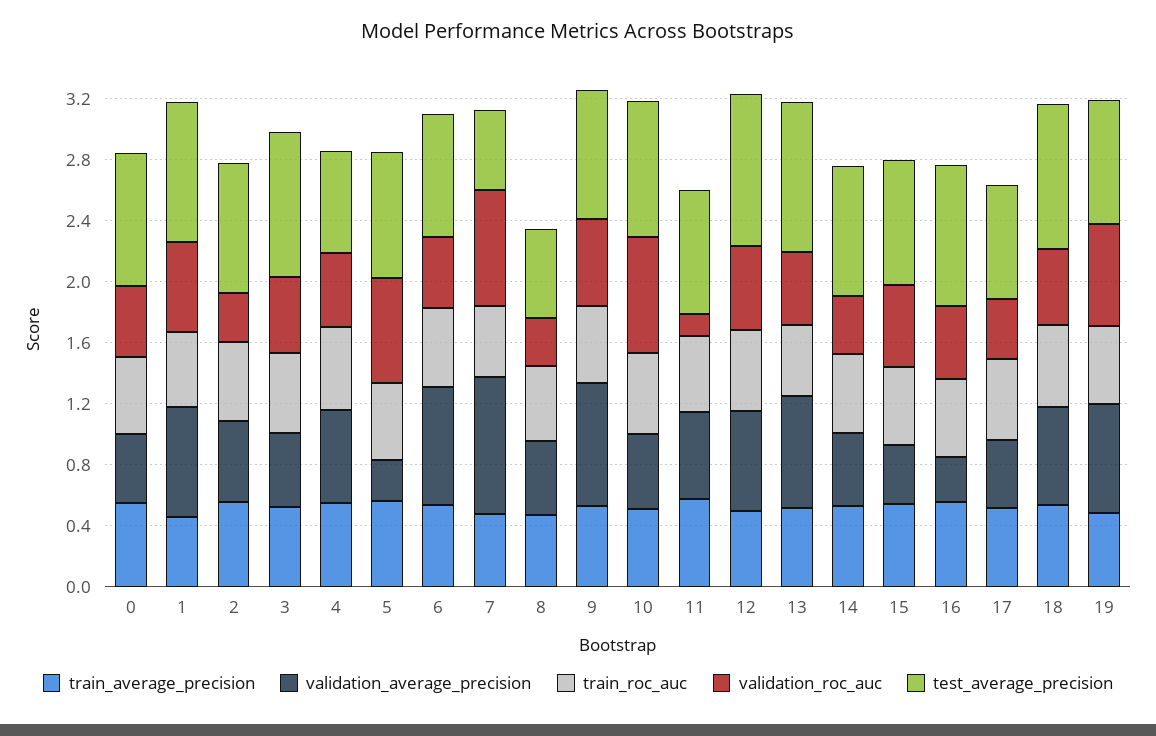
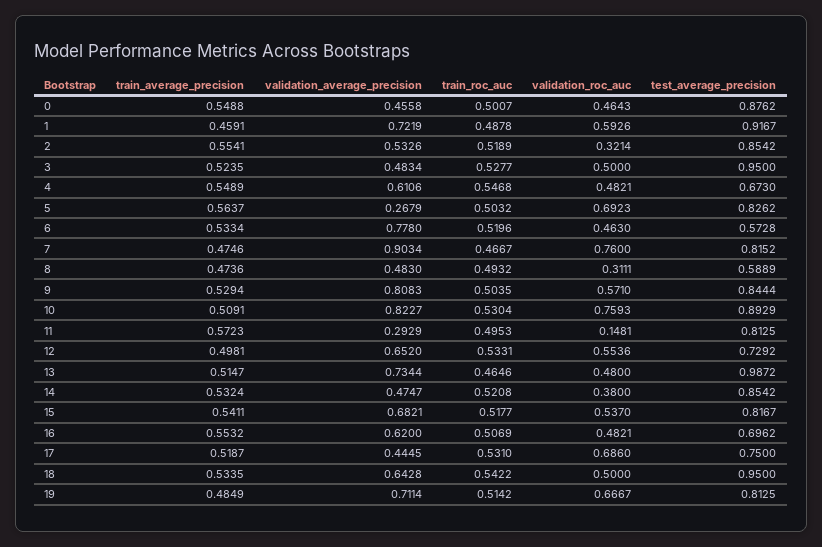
test_average_precision, 6: 0.8 -> 0.5728
test_average_precision, 7: 0.5 -> 0.8152
validation_average_precision, 10: 0.5 -> 0.8227
validation_average_precision, 11: 0.6 -> 0.2929
test_average_precision, 12: 1 -> 0.7292
validation_average_precision, 15: 0.4 -> 0.6821
validation_average_precision, 16: 0.3 -> 0.62
test_average_precision, 16: 0.9 -> 0.6962
validation_roc_auc, 17: 0.4 -> 0.686

